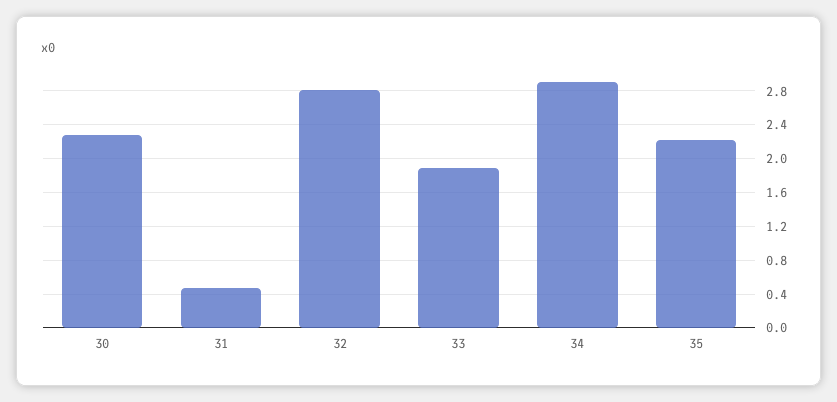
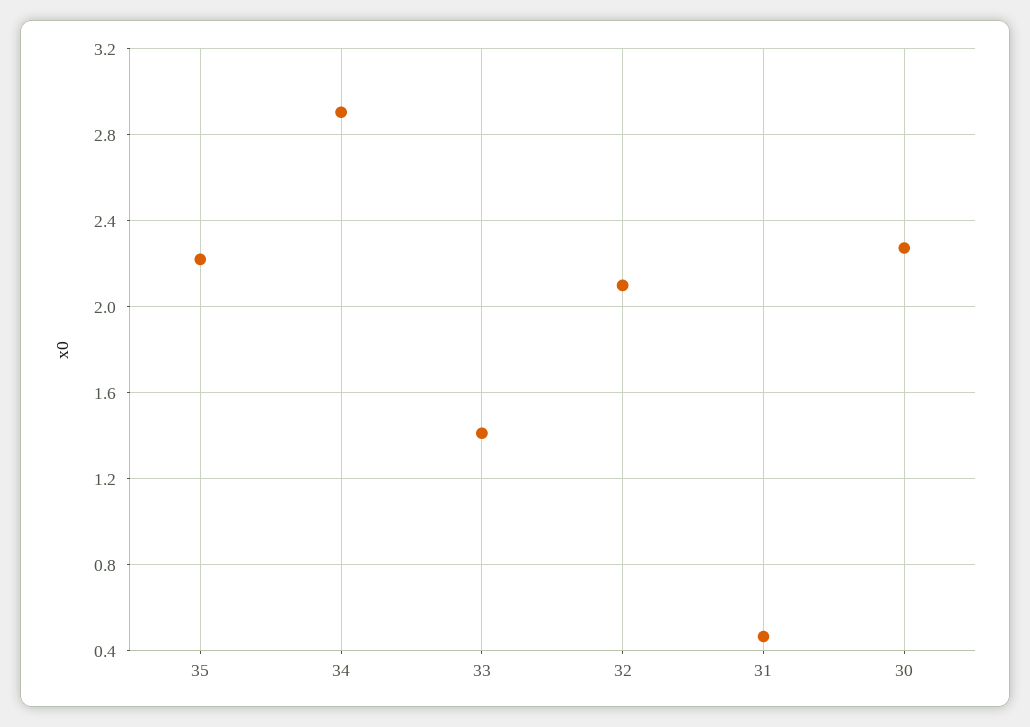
32: 2.8 -> 2.1
33: 1.9 -> 1.4

